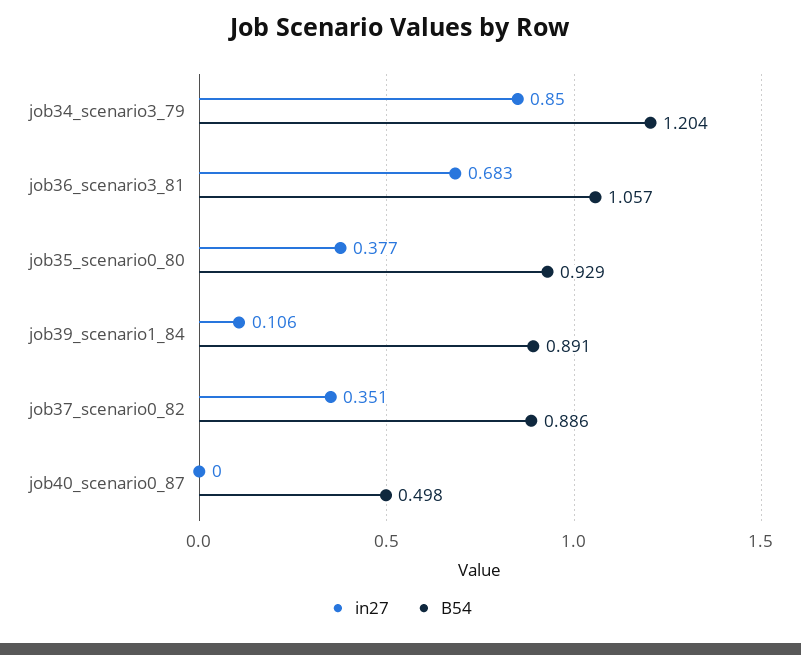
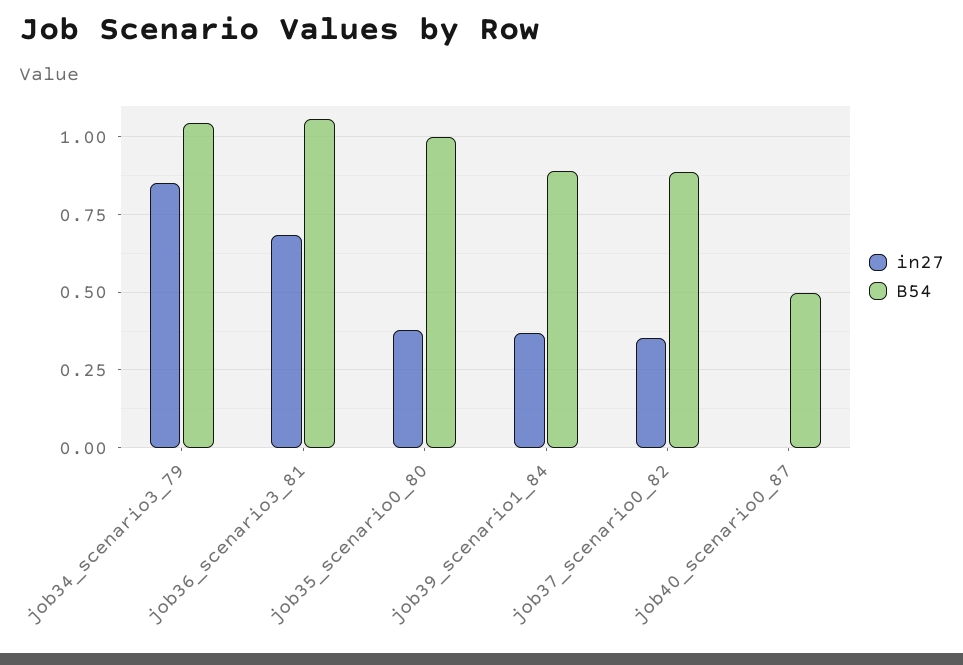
B54, job34_scenario3_79: 1.204 -> 1.05
B54, job35_scenario0_80: 0.929 -> 1
in27, job39_scenario1_84: 0.106 -> 0.375

